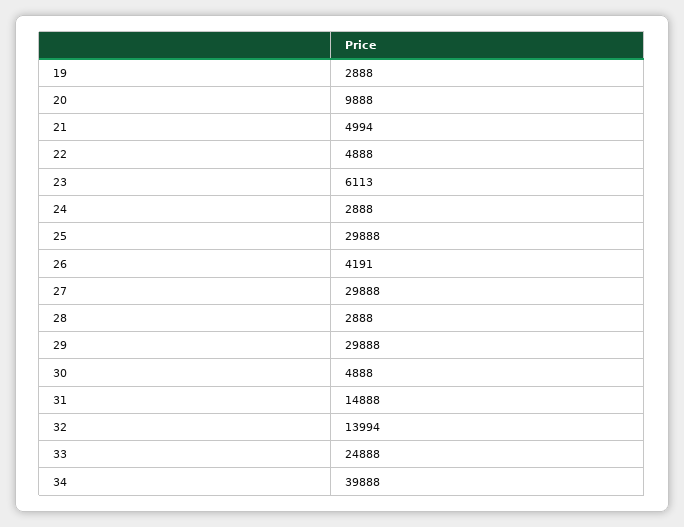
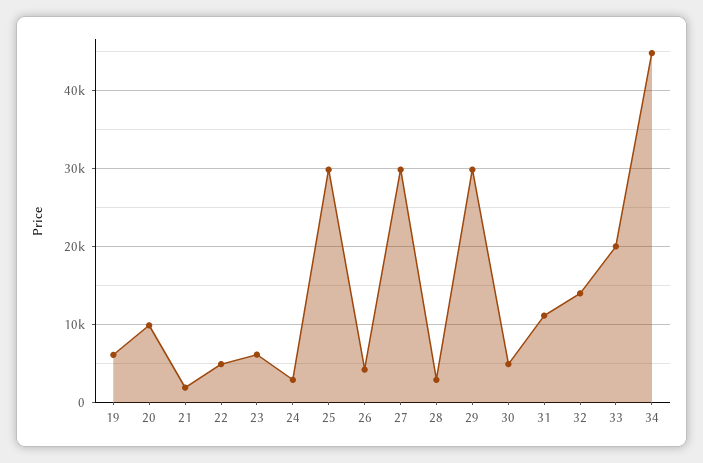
19: 2888 -> 6000
21: 4994 -> 2000
31: 14888 -> 11000
33: 24888 -> 20000
34: 39888 -> 45000

